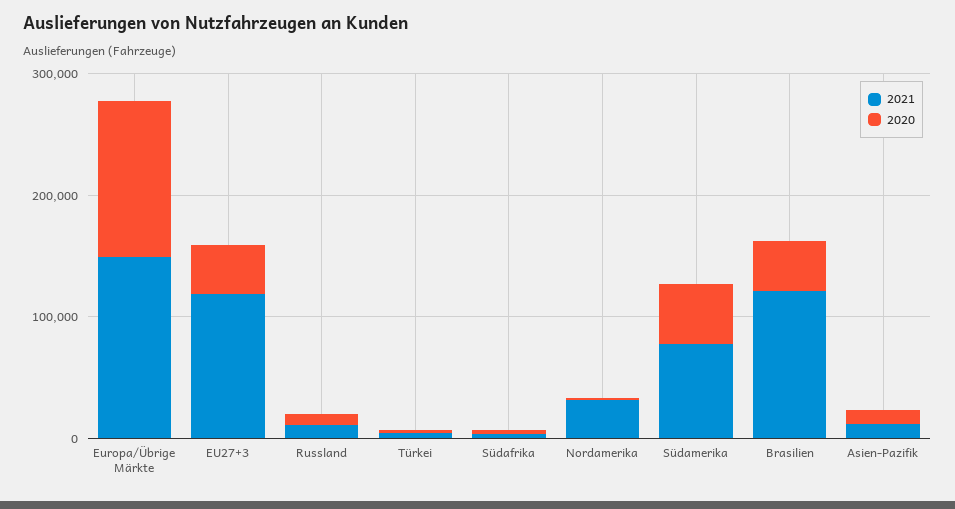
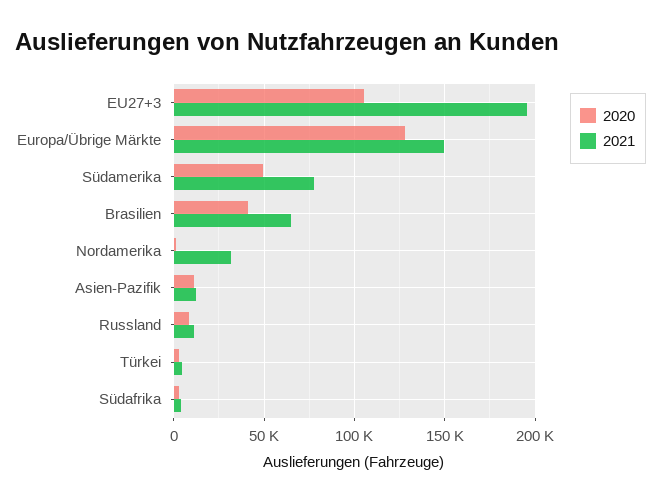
2021, EU27+3: 120000 -> 195000
2020, EU27+3: 40000 -> 105000
2021, Brasilien: 120000 -> 65000

